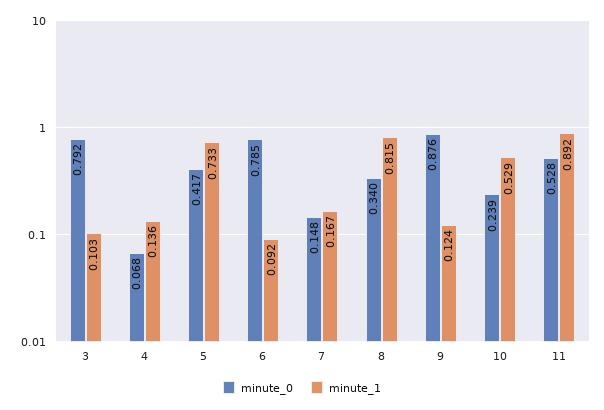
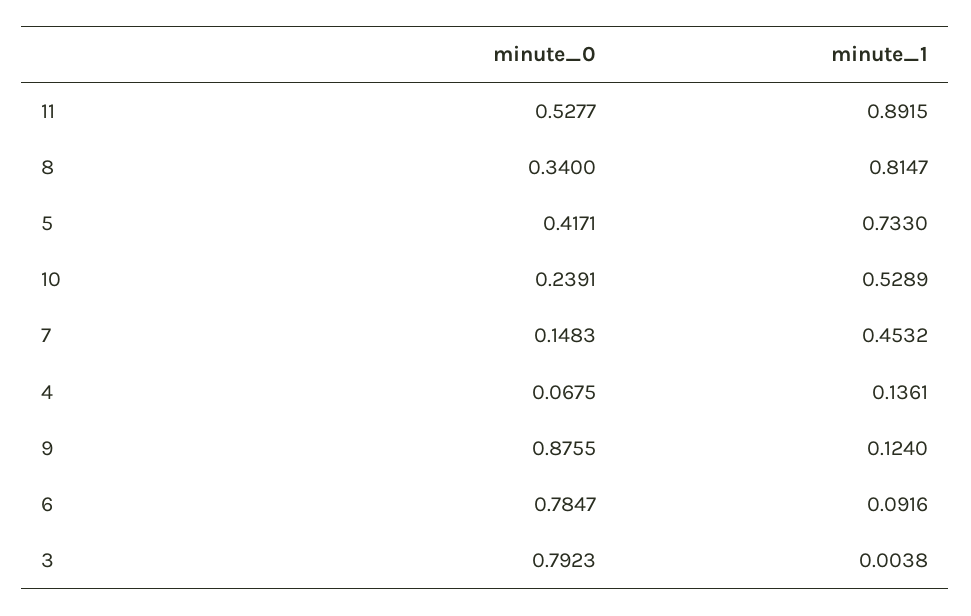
minute_1, 3: 0.103 -> 0.0038
minute_1, 7: 0.167 -> 0.4532

